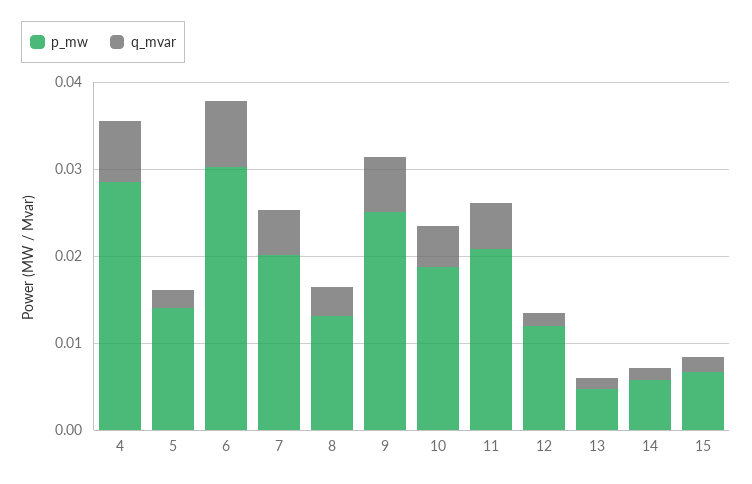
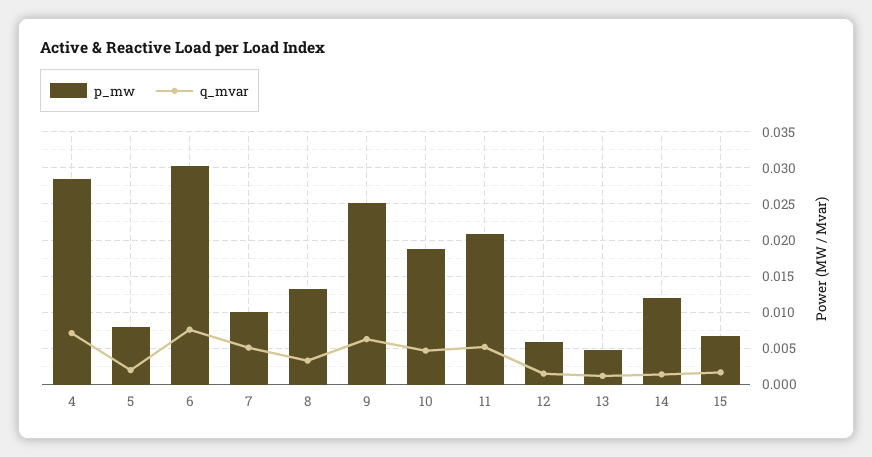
p_mw, 5: 0.014 -> 0.008
p_mw, 7: 0.02 -> 0.01
p_mw, 12: 0.012 -> 0.006
p_mw, 14: 0.006 -> 0.012

